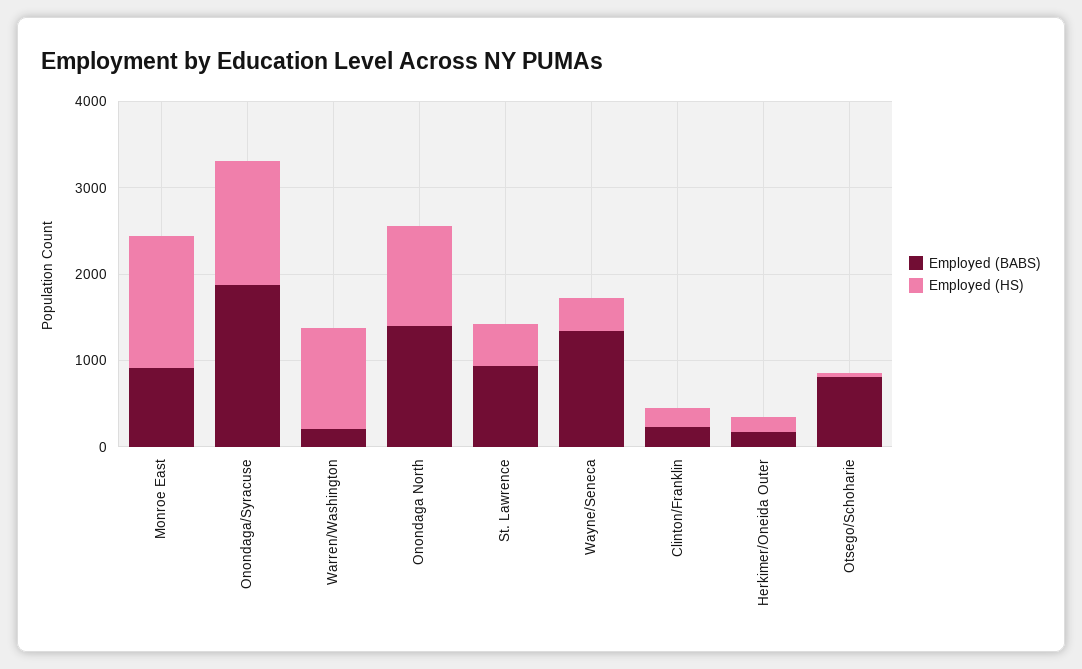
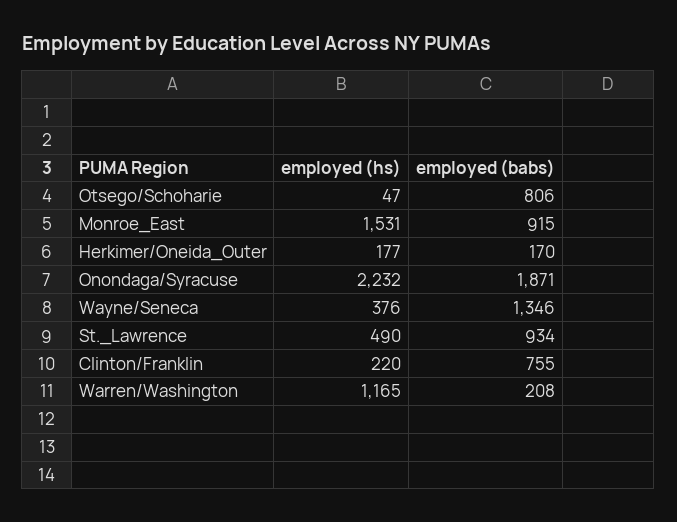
Employed (HS), Onondaga/Syracuse: 1400 -> 2232
Employed (BABS), Onondaga North: 1400 -> none
Employed (HS), Onondaga North: 1200 -> none
Employed (BABS), Clinton/Franklin: 200 -> 755

